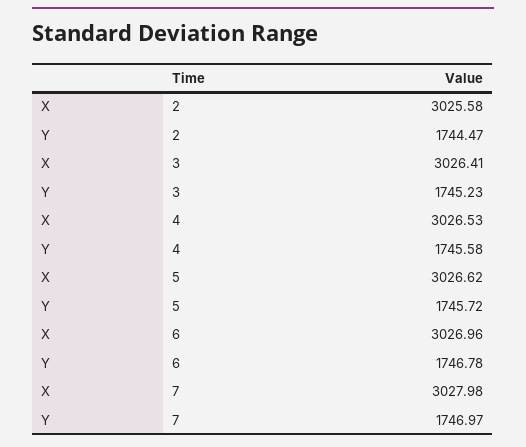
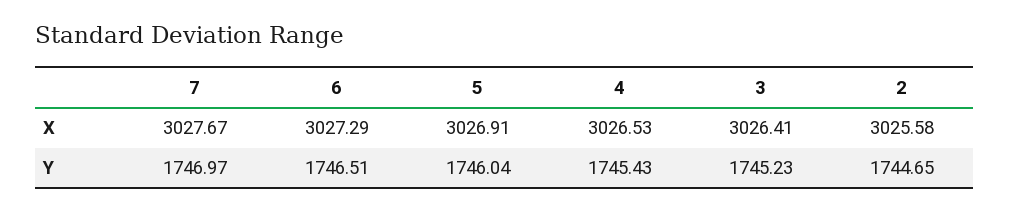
Y, 2: 1744.47 -> 1744.65
Y, 4: 1745.58 -> 1745.43
X, 5: 3026.62 -> 3026.91
Y, 5: 1745.72 -> 1746.04
X, 6: 3026.96 -> 3027.29
Y, 6: 1746.78 -> 1746.51
X, 7: 3027.98 -> 3027.67

